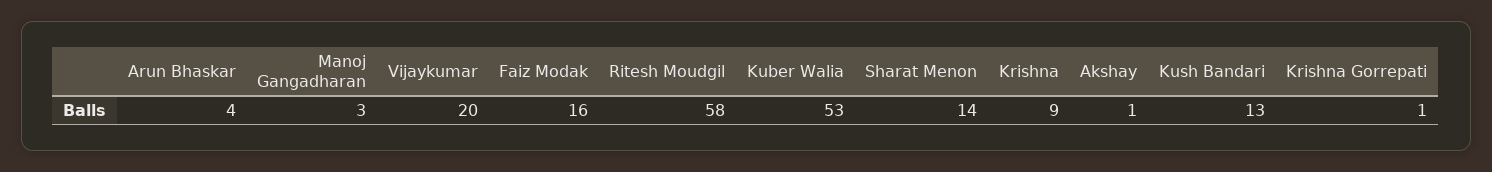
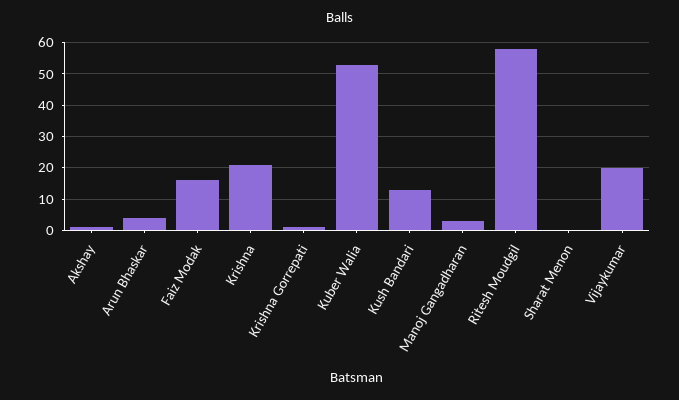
Sharat Menon: 14 -> 0
Krishna: 9 -> 20

